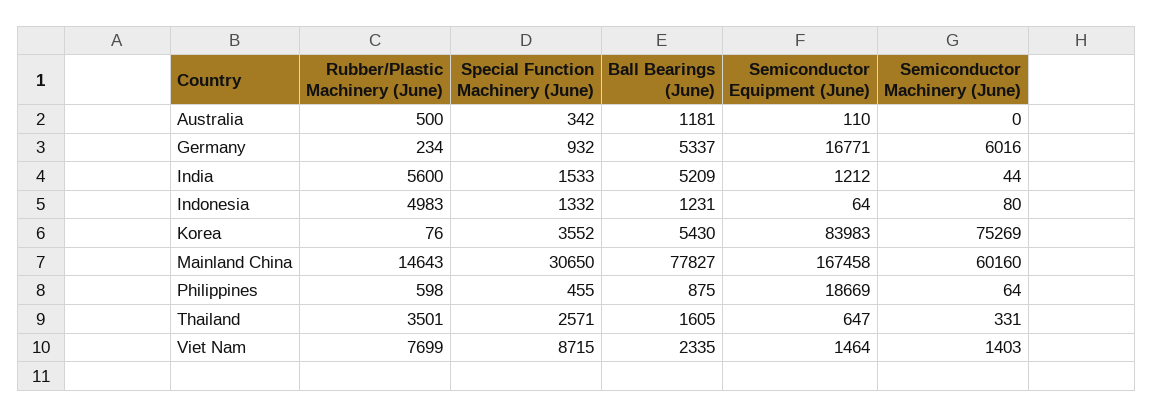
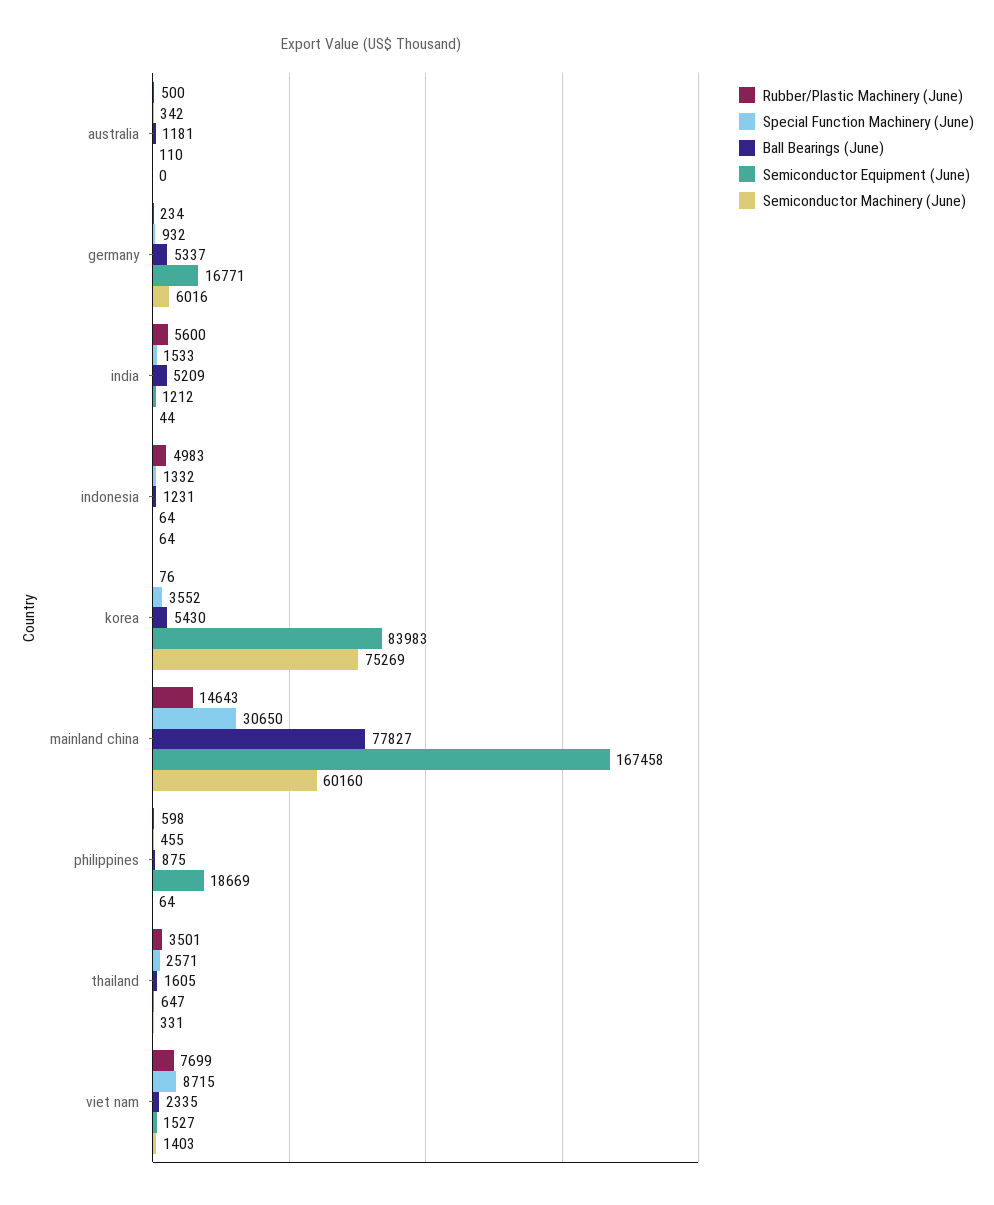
Semiconductor Machinery (June), Indonesia: 80 -> 64
Semiconductor Equipment (June), Viet Nam: 1464 -> 1527

